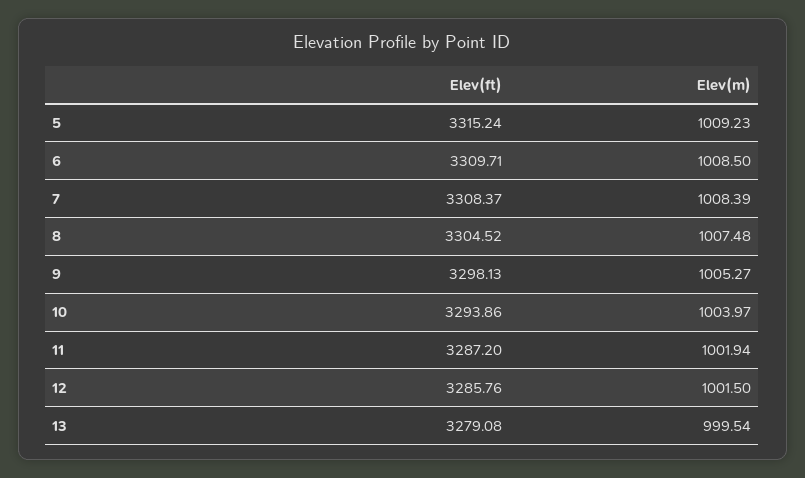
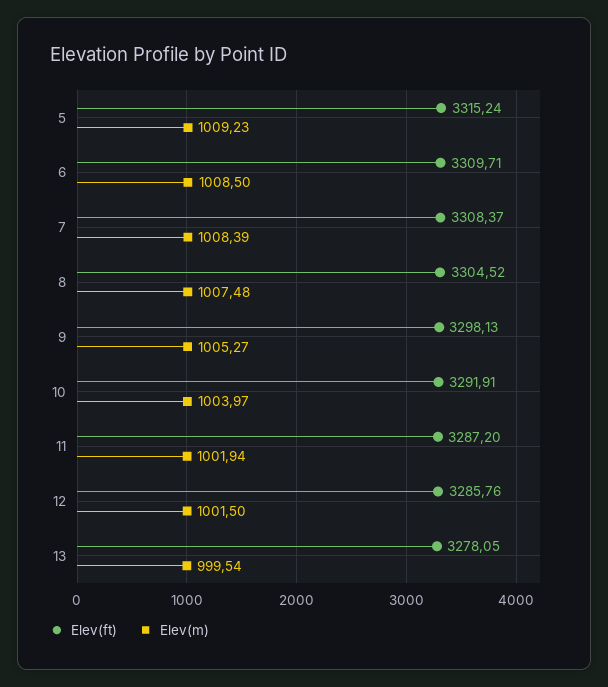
Elev(ft), 10: 3293.86 -> 3291.91
Elev(ft), 13: 3279.08 -> 3278.05

